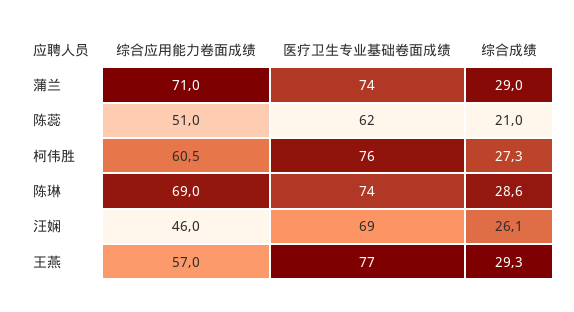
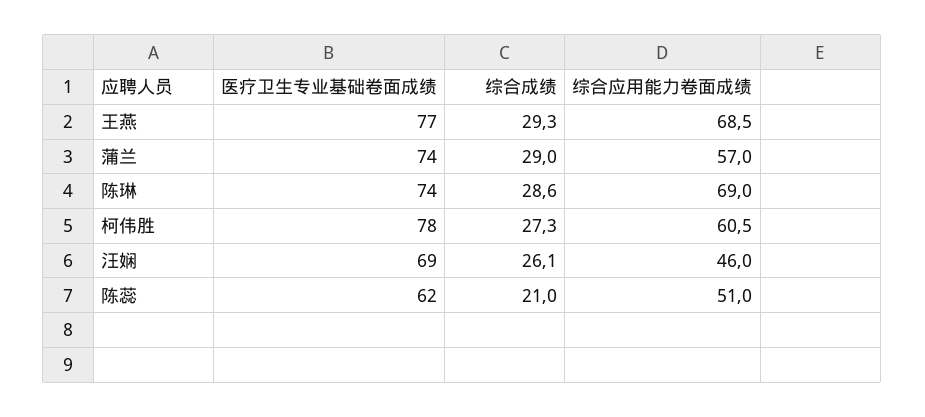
综合应用能力卷面成绩, 蒲兰: 71 -> 57
医疗卫生专业基础卷面成绩, 柯伟胜: 76 -> 78
综合应用能力卷面成绩, 王燕: 57 -> 68.5

